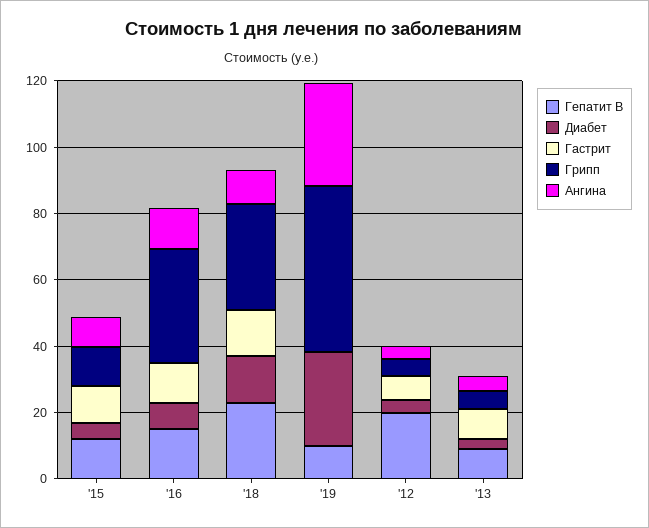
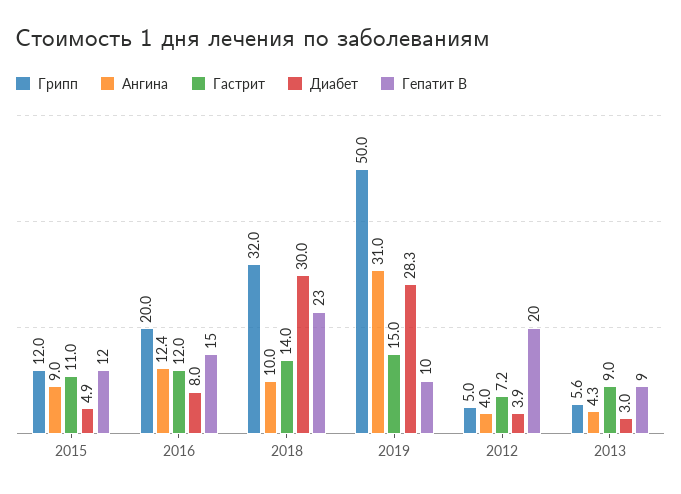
Грипп, '16: 35 -> 20
Диабет, '18: 15 -> 30
Гастрит, '19: 0 -> 15

